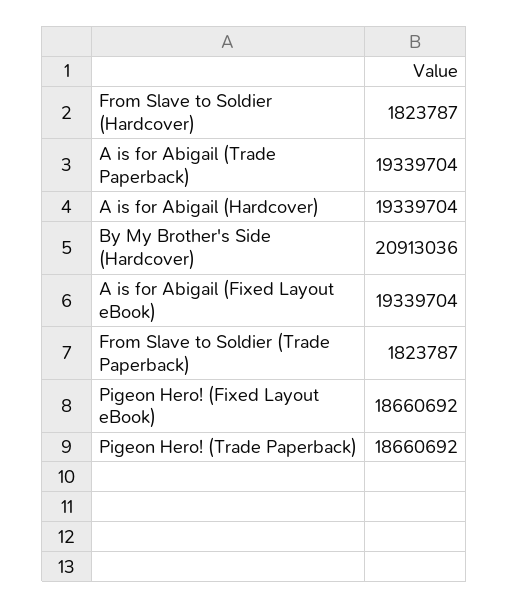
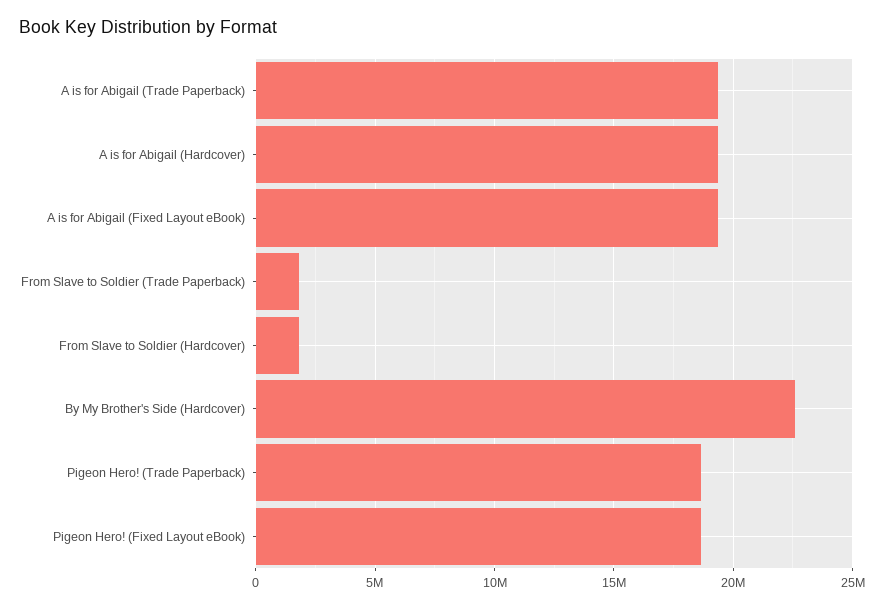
By My Brother's Side (Hardcover): 20913036 -> 22500000

